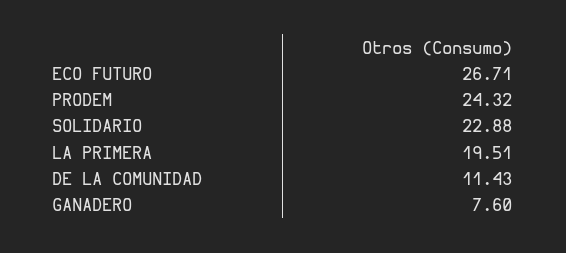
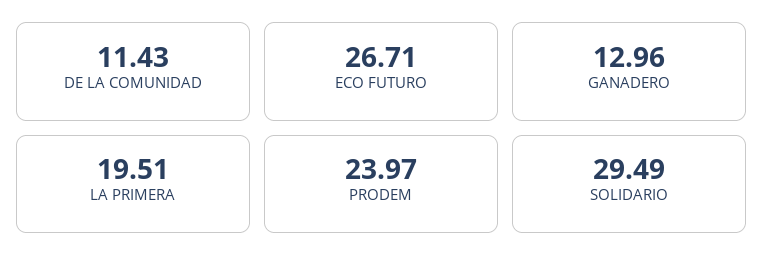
PRODEM: 24.32 -> 23.97
SOLIDARIO: 22.88 -> 29.49
GANADERO: 7.6 -> 12.96

